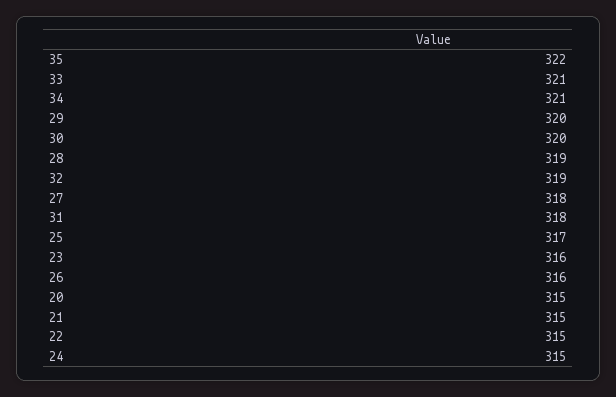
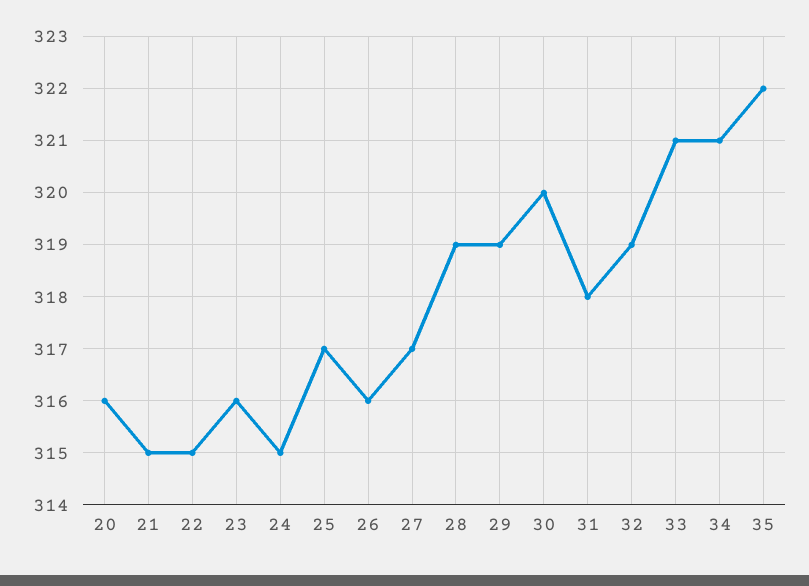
29: 320 -> 319
27: 318 -> 317
20: 315 -> 316

